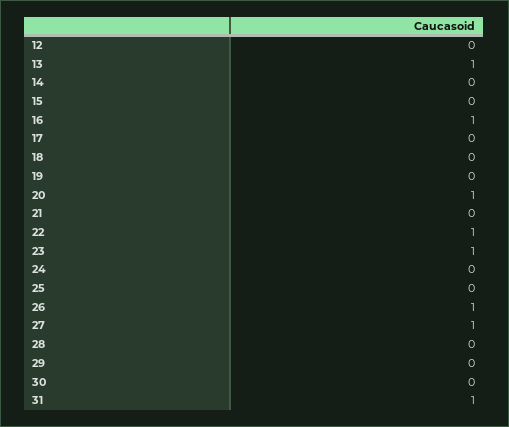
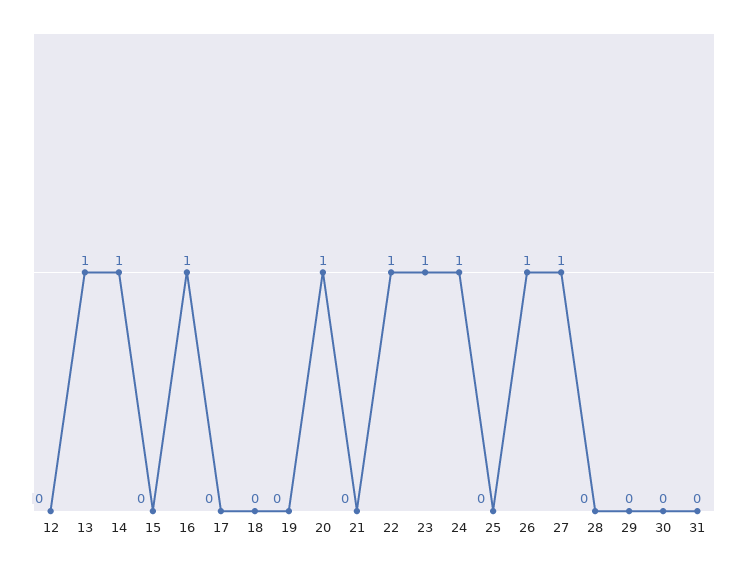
14: 0 -> 1
24: 0 -> 1
31: 1 -> 0

